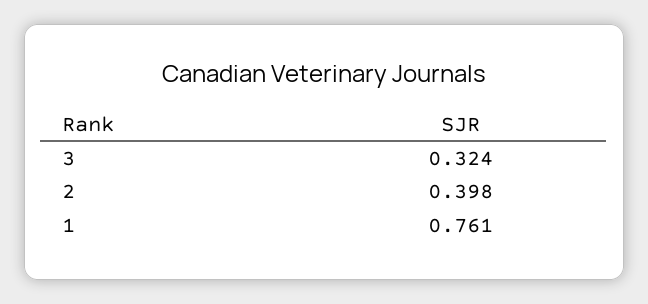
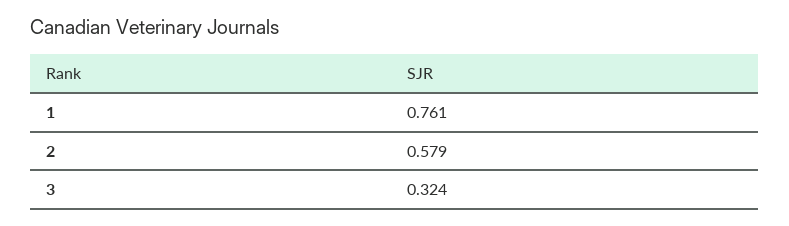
2: 0.398 -> 0.579

